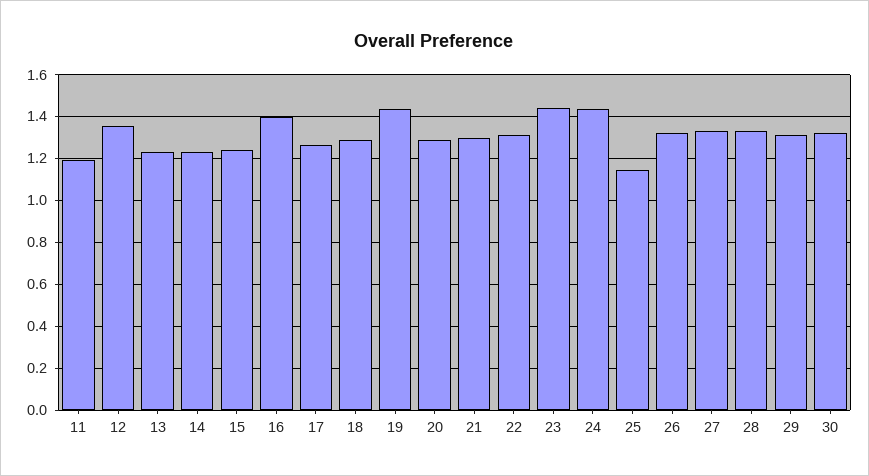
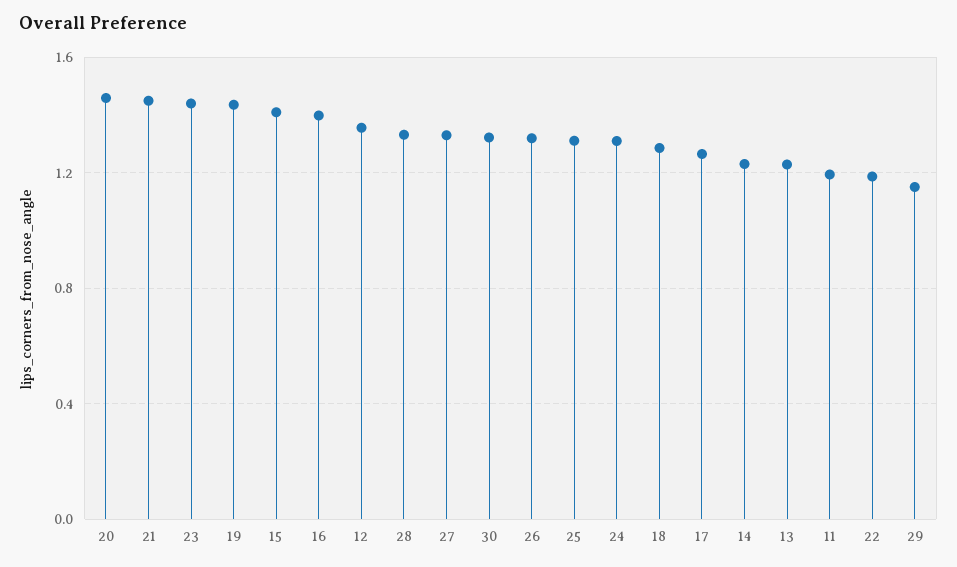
15: 1.25 -> 1.4
20: 1.3 -> 1.45
21: 1.3 -> 1.45
22: 1.3 -> 1.2
24: 1.45 -> 1.3
25: 1.15 -> 1.3
29: 1.3 -> 1.15

